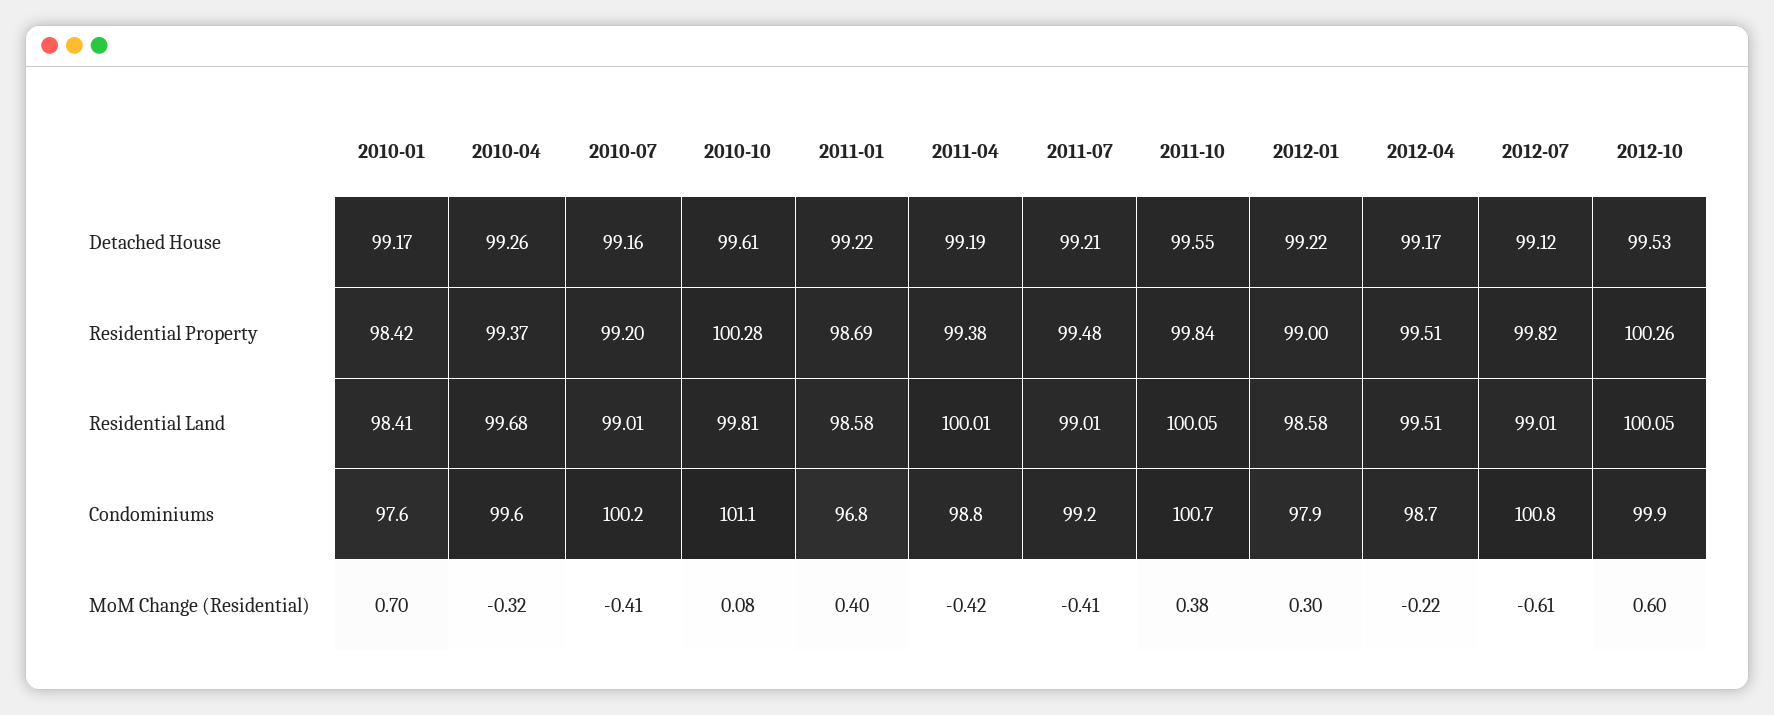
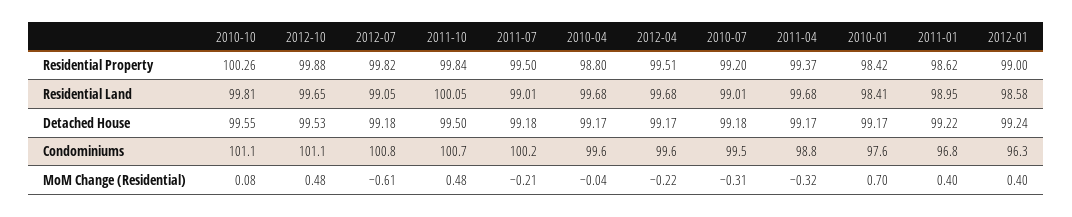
2010-04, Detached House: 99.26 -> 99.17
2010-07, Detached House: 99.16 -> 99.18
2010-10, Detached House: 99.61 -> 99.55
2011-04, Detached House: 99.19 -> 99.17
2011-07, Detached House: 99.21 -> 99.18
2011-10, Detached House: 99.55 -> 99.5
2012-01, Detached House: 99.22 -> 99.24
2012-07, Detached House: 99.12 -> 99.18
2010-04, Residential Property: 99.37 -> 98.8
2010-10, Residential Property: 100.28 -> 100.26
2011-01, Residential Property: 98.69 -> 98.62
2011-04, Residential Property: 99.38 -> 99.37
2011-07, Residential Property: 99.48 -> 99.5
2012-10, Residential Property: 100.26 -> 99.88
2011-01, Residential Land: 98.58 -> 98.95
2011-04, Residential Land: 100.01 -> 99.68
2012-04, Residential Land: 99.51 -> 99.68
2012-07, Residential Land: 99.01 -> 99.05
2012-10, Residential Land: 100.05 -> 99.65
2010-07, Condominiums: 100.2 -> 99.5
2011-07, Condominiums: 99.2 -> 100.2
2012-01, Condominiums: 97.9 -> 96.3
2012-04, Condominiums: 98.7 -> 99.6
2012-10, Condominiums: 99.9 -> 101.1
2010-04, MoM Change (Residential): -0.32 -> -0.04
2010-07, MoM Change (Residential): -0.41 -> -0.31
2011-04, MoM Change (Residential): -0.42 -> -0.32
2011-07, MoM Change (Residential): -0.41 -> -0.21
2011-10, MoM Change (Residential): 0.38 -> 0.48
2012-01, MoM Change (Residential): 0.3 -> 0.4
2012-10, MoM Change (Residential): 0.6 -> 0.48

